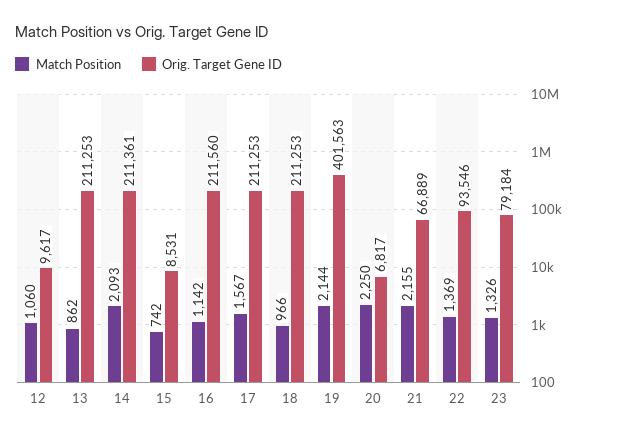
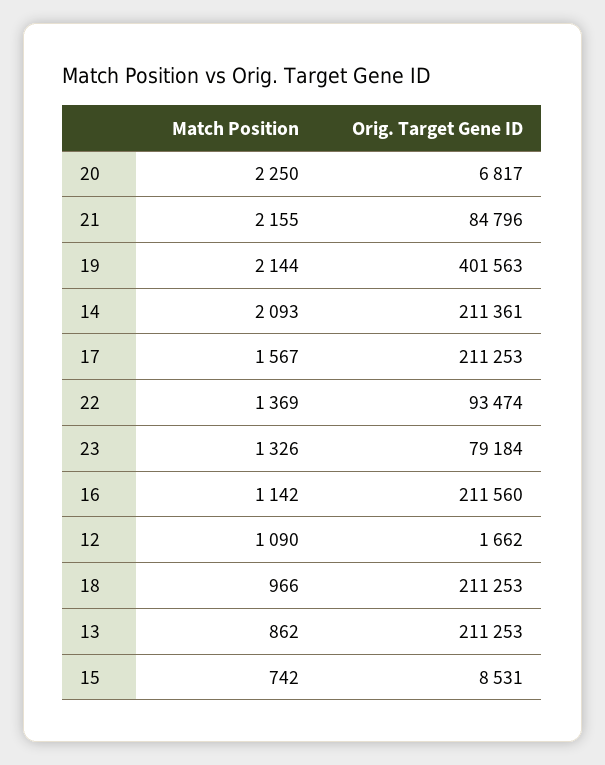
Match Position, 12: 1060 -> 1090
Orig. Target Gene ID, 12: 9617 -> 1662
Orig. Target Gene ID, 21: 66889 -> 84796
Orig. Target Gene ID, 22: 93546 -> 93474

